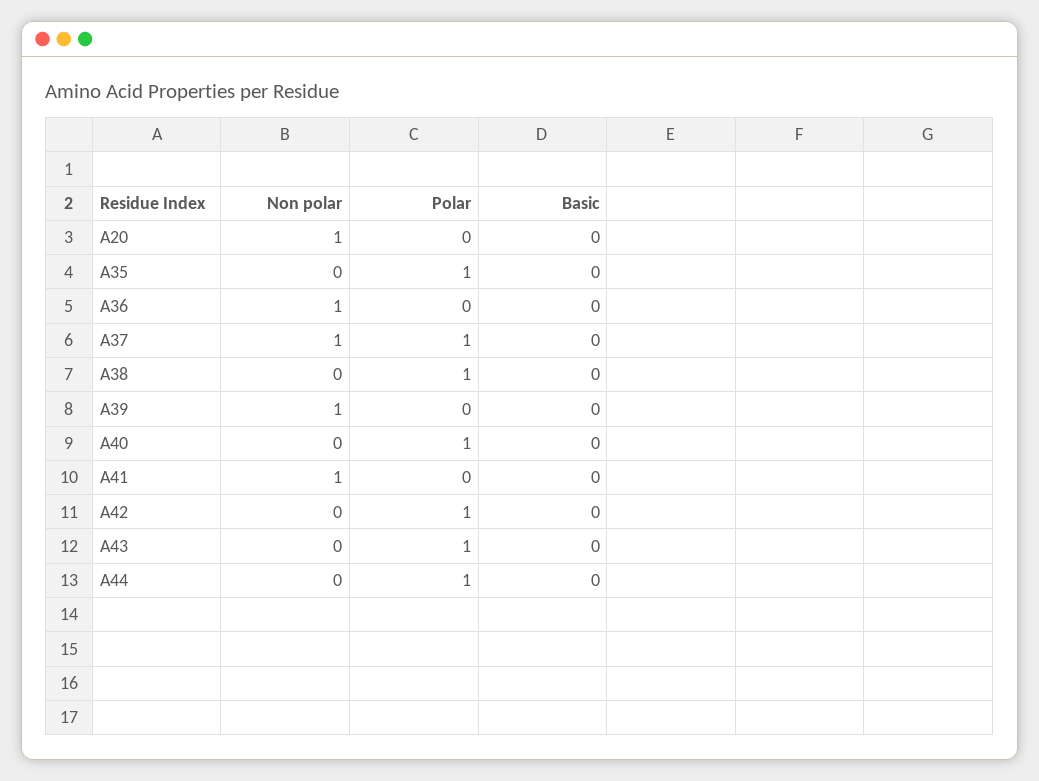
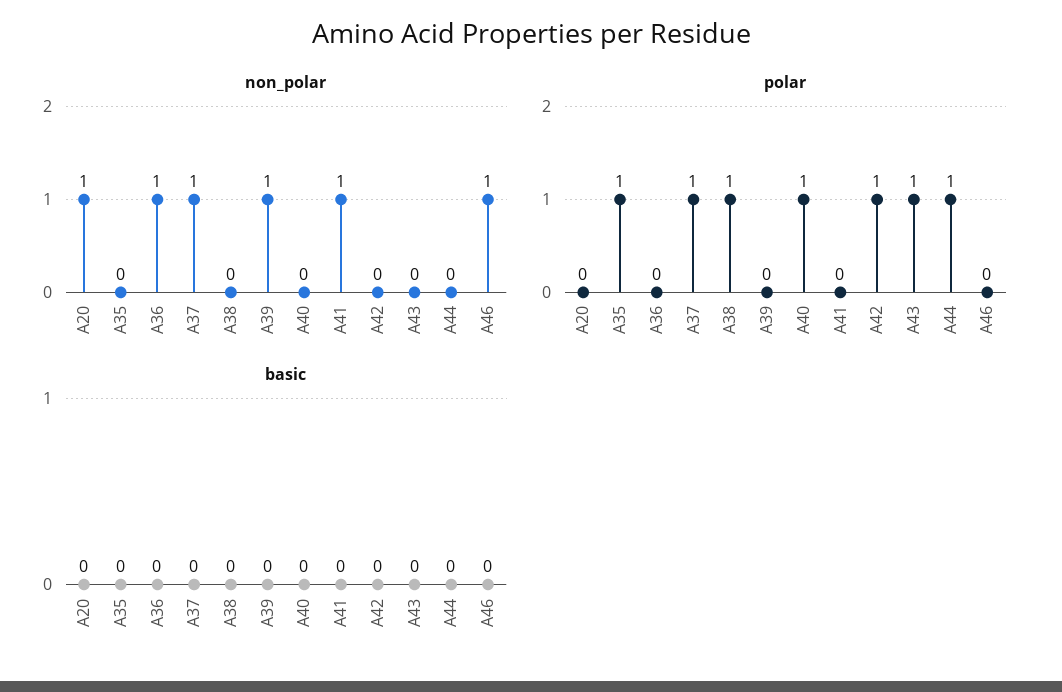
Non polar, A46: none -> 1
Polar, A46: none -> 0
Basic, A46: none -> 0

